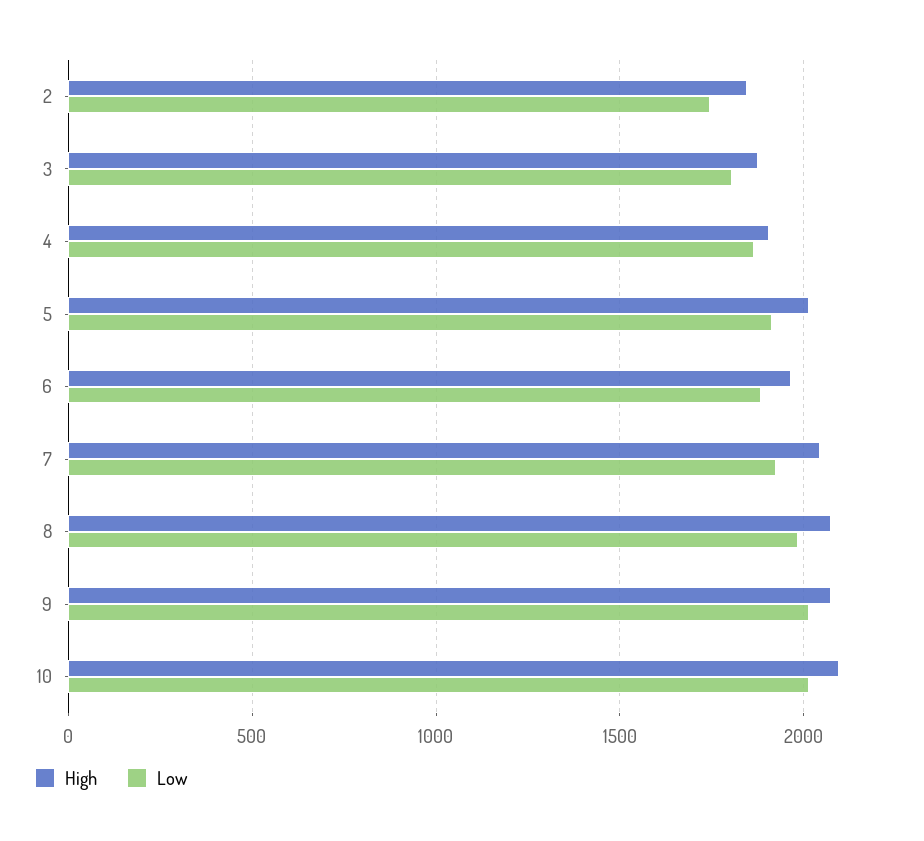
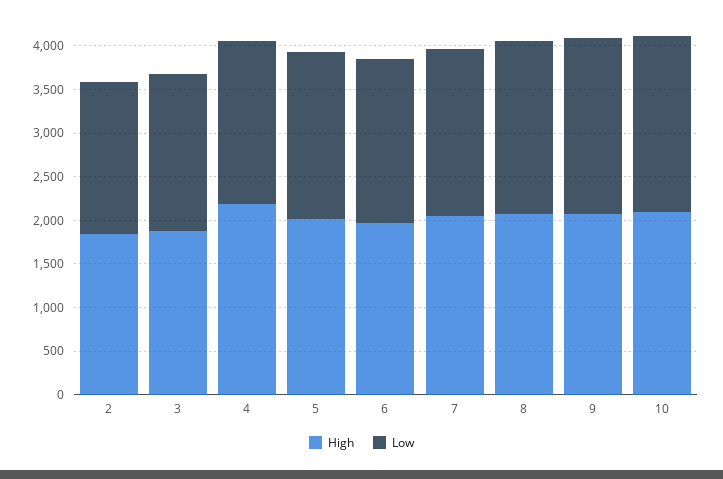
High, 4: 1900 -> 2200

